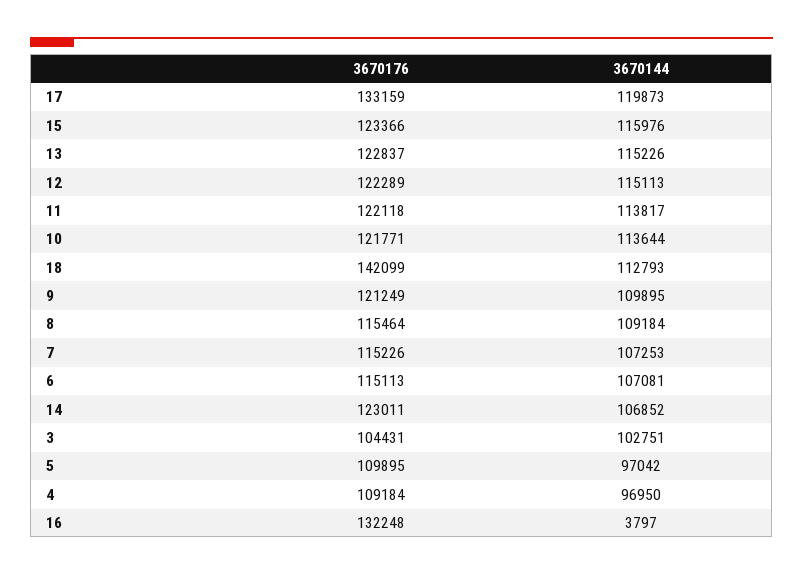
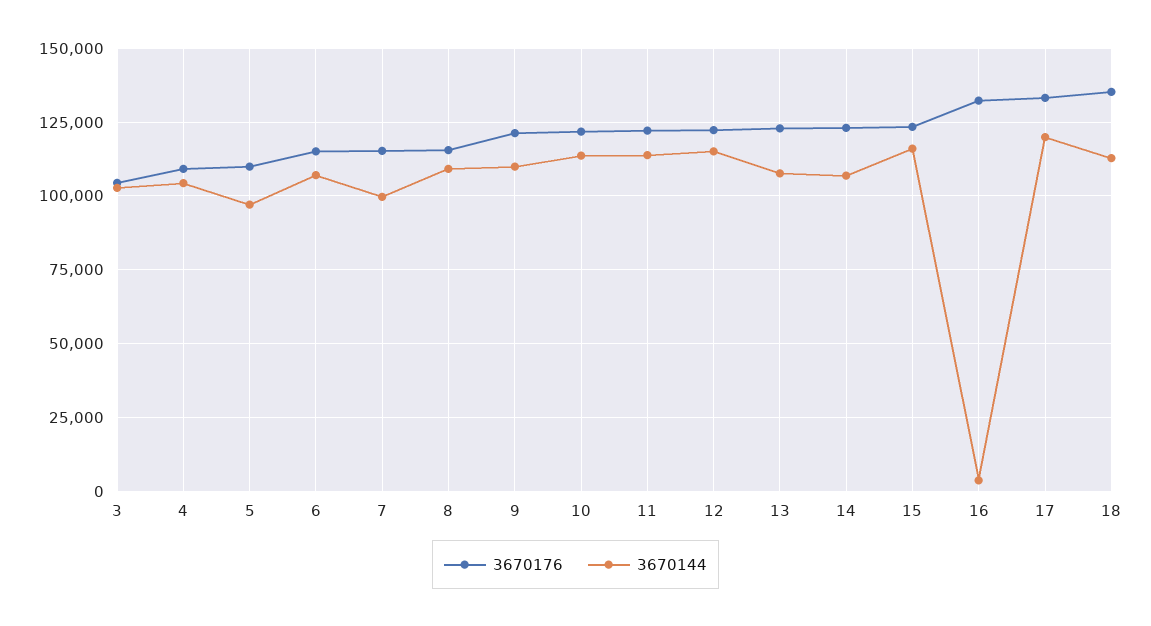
3670144, 13: 115226 -> 107500
3670176, 18: 142099 -> 135000
3670144, 7: 107253 -> 100000
3670144, 4: 96950 -> 105000

